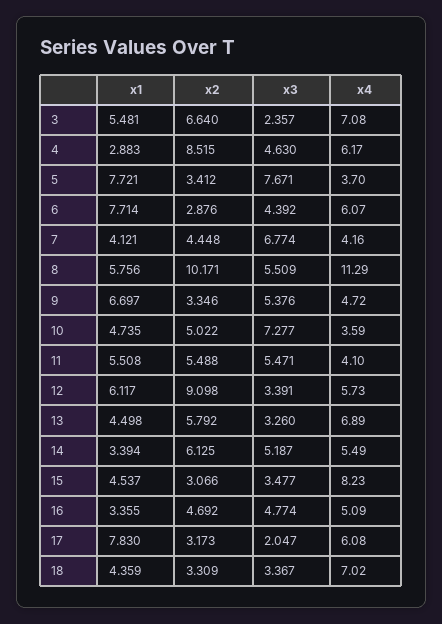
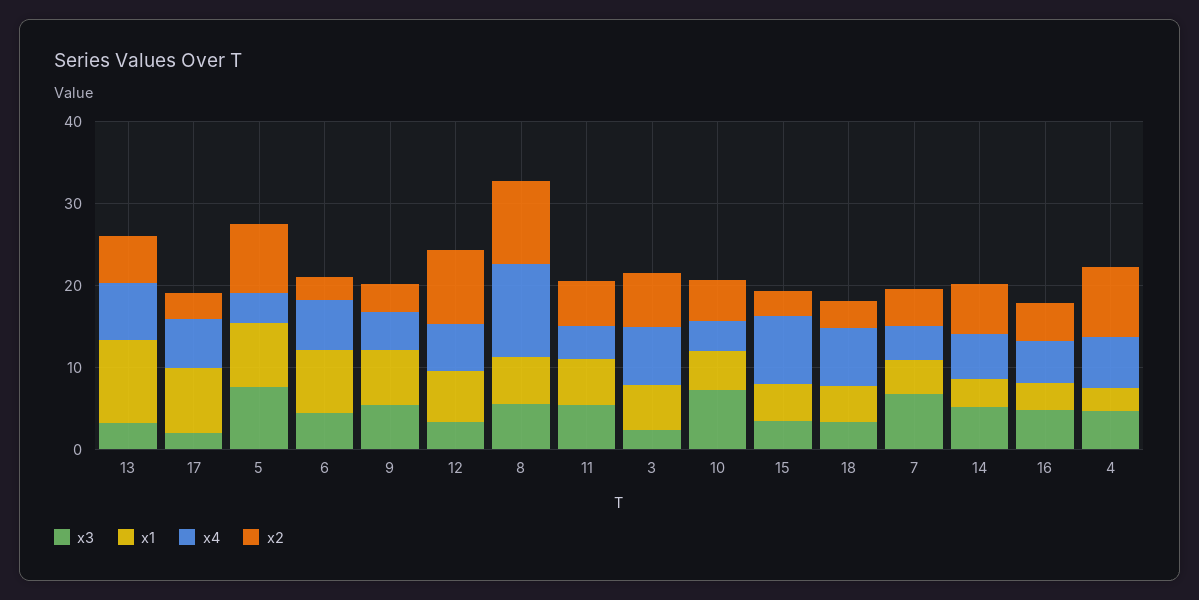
x2, 5: 3.412 -> 8
x1, 13: 4.498 -> 10

